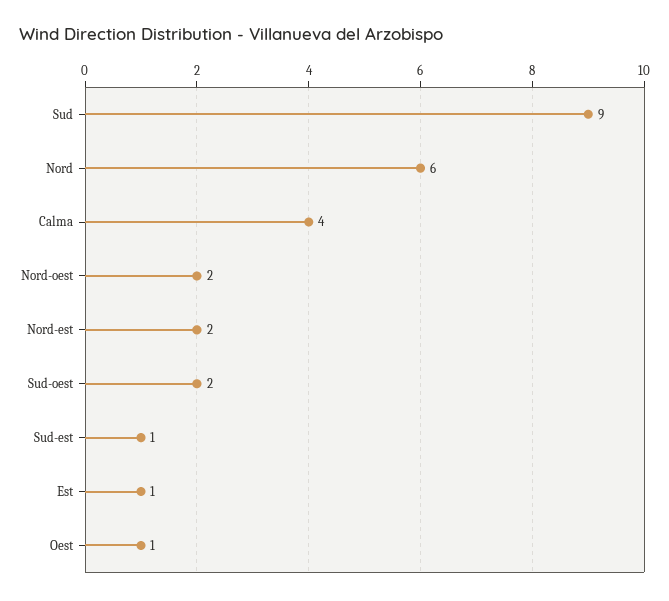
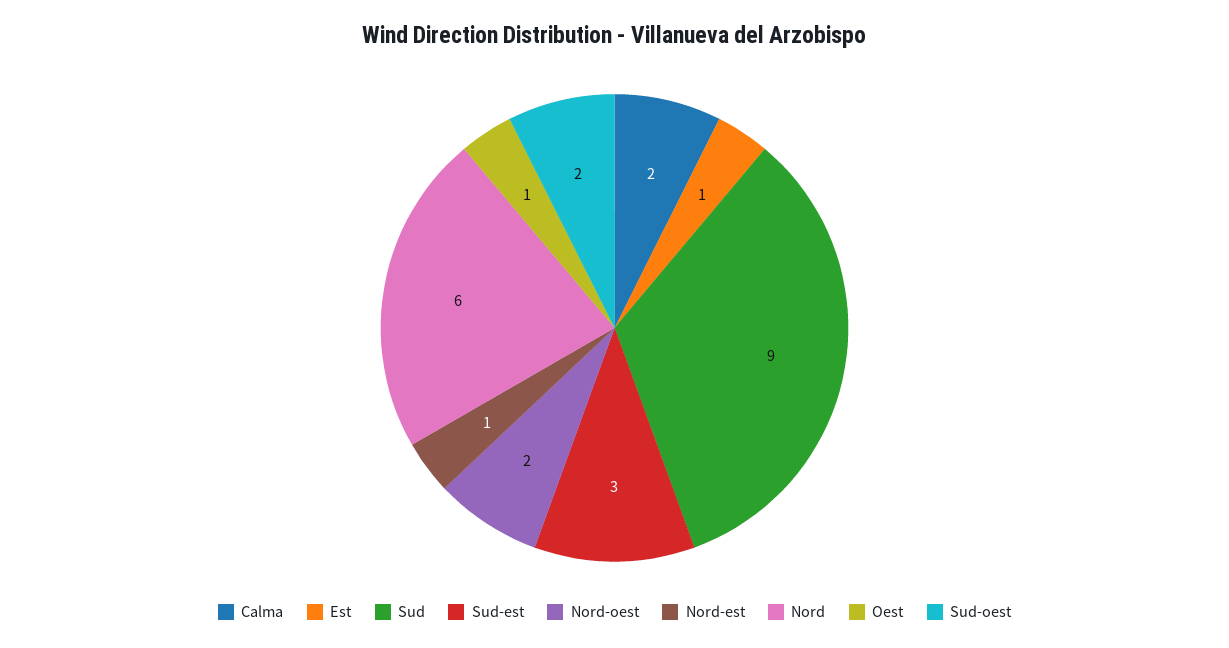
Calma: 4 -> 2
Nord-est: 2 -> 1
Sud-est: 1 -> 3

